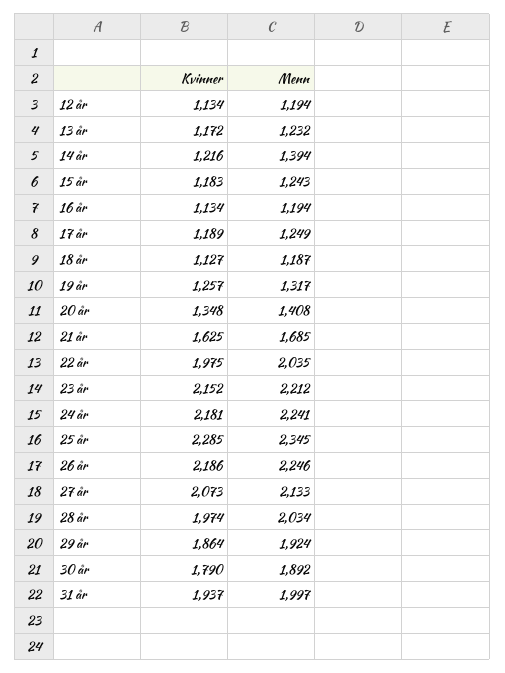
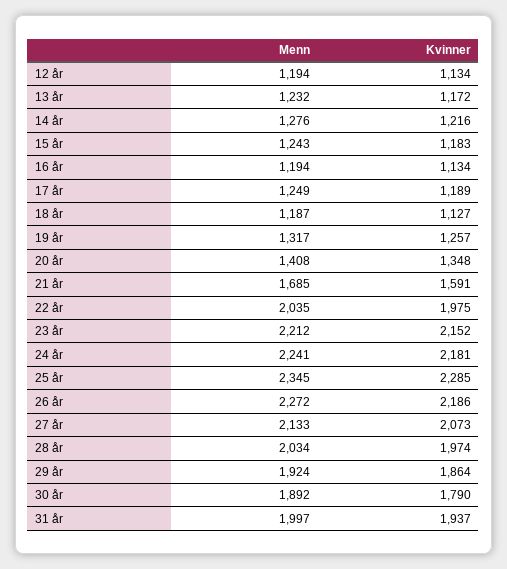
Menn, 14 år: 1394 -> 1276
Kvinner, 21 år: 1625 -> 1591
Menn, 26 år: 2246 -> 2272

